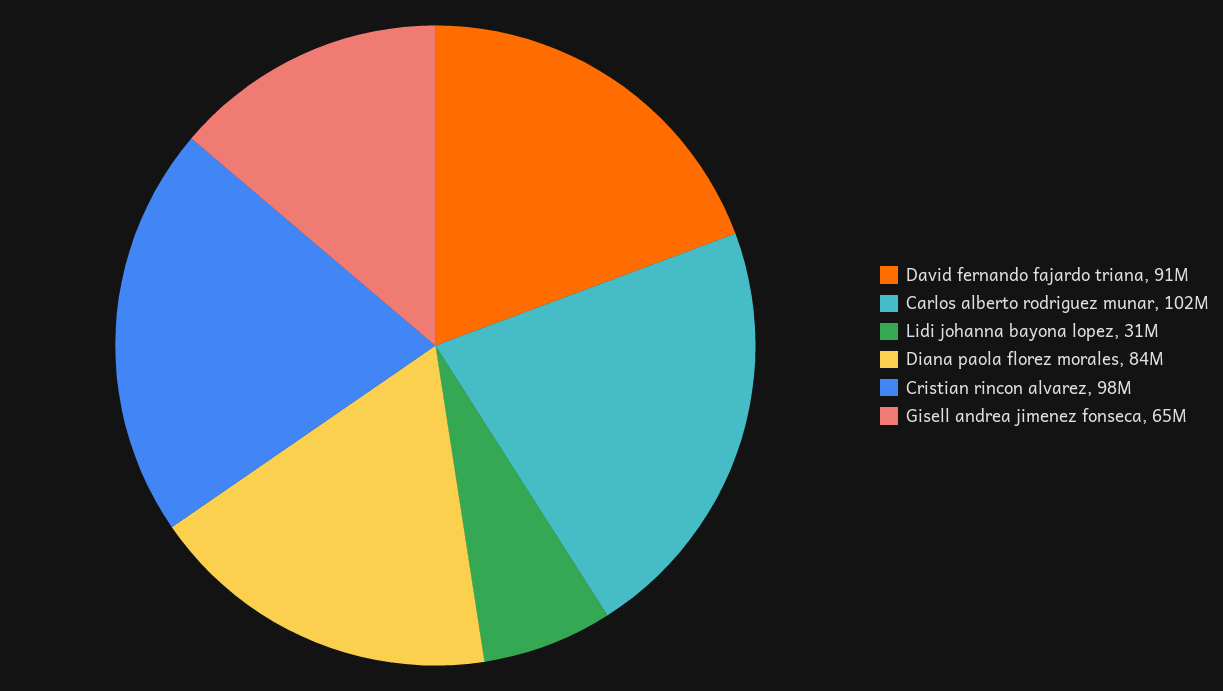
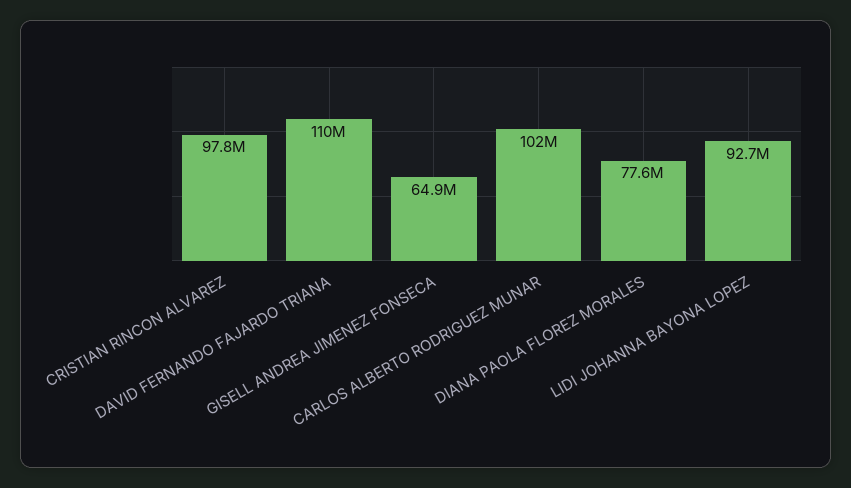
David fernando fajardo triana: 91000000 -> 110000000
Lidi johanna bayona lopez: 31000000 -> 92700000
Diana paola florez morales: 84000000 -> 77600000

